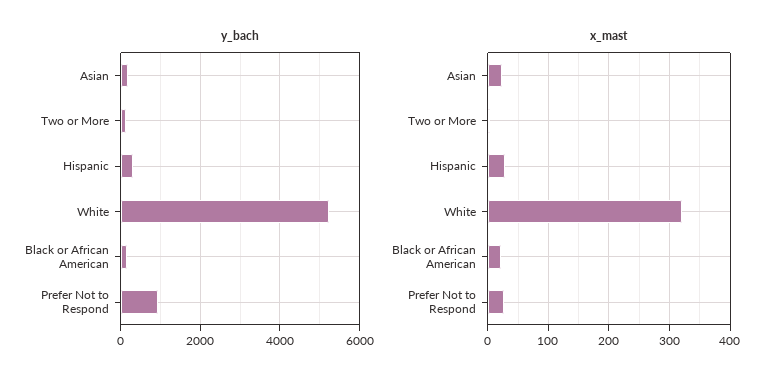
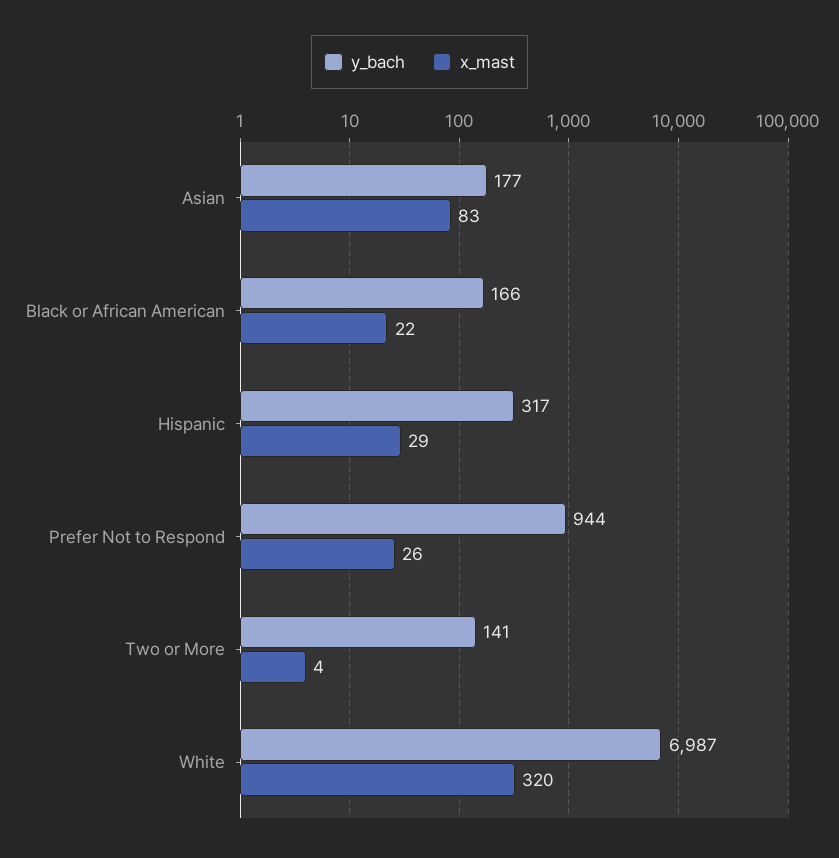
y_bach, White: 5200 -> 6987
x_mast, Asian: 20 -> 83

